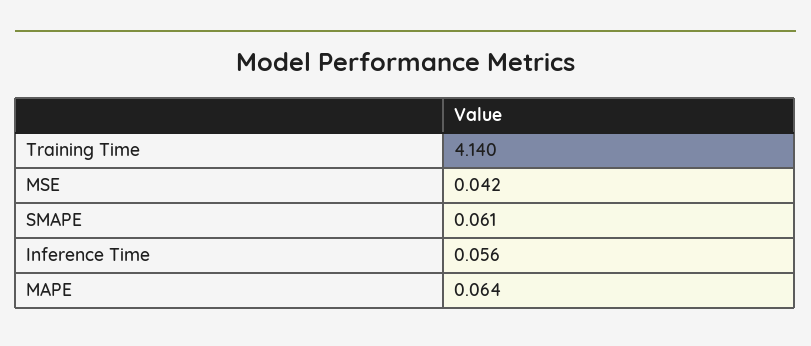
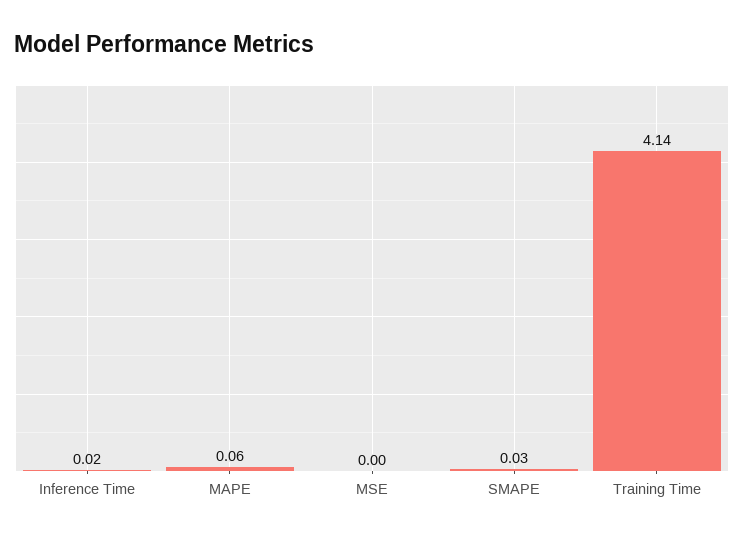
MSE: 0.042 -> 0
SMAPE: 0.061 -> 0.03
Inference Time: 0.056 -> 0.02

